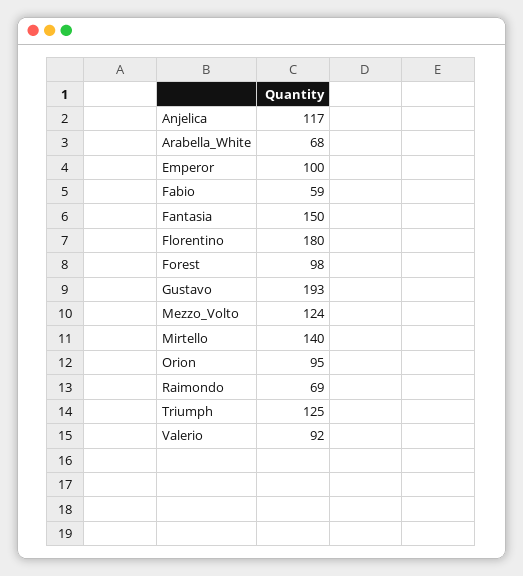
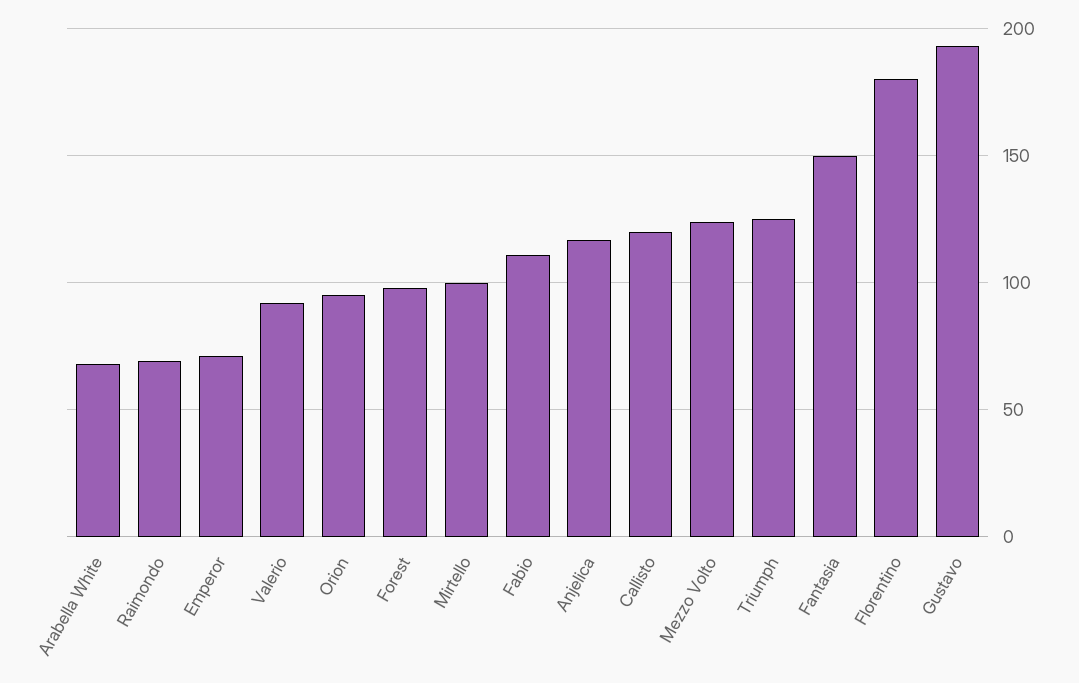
Emperor: 100 -> 70
Fabio: 59 -> 110
Mirtello: 140 -> 100
Callisto: none -> 120

